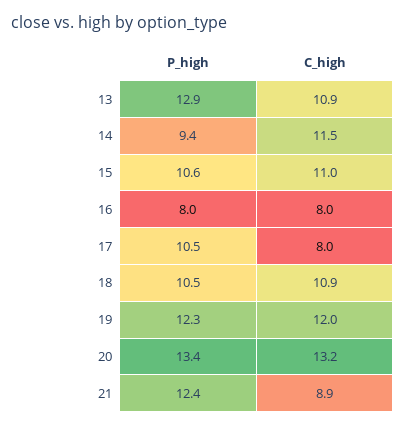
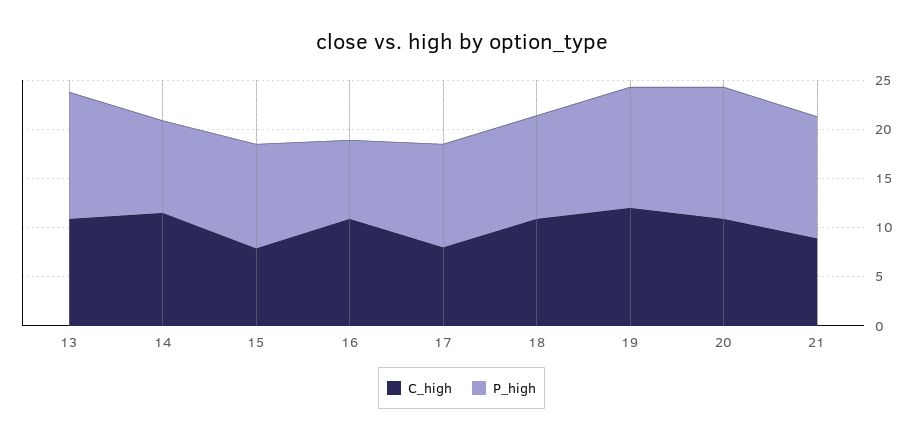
C_high, 15: 11 -> 8
C_high, 16: 8 -> 11
C_high, 20: 13.2 -> 11

